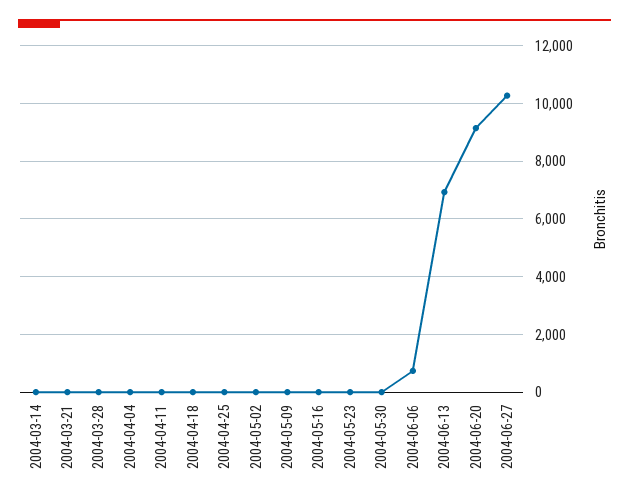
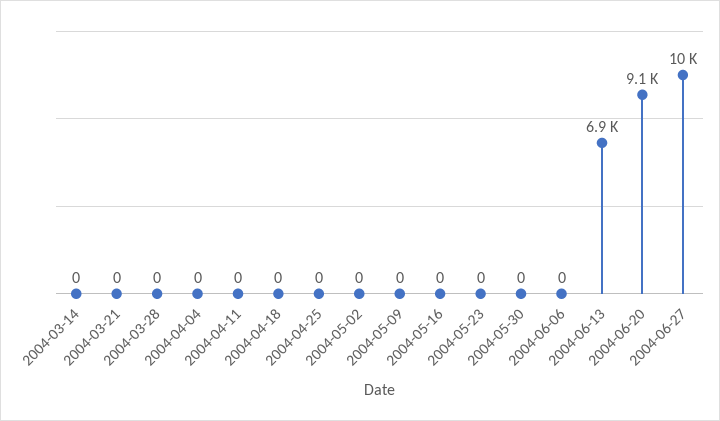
2004-06-06: 750 -> 0

